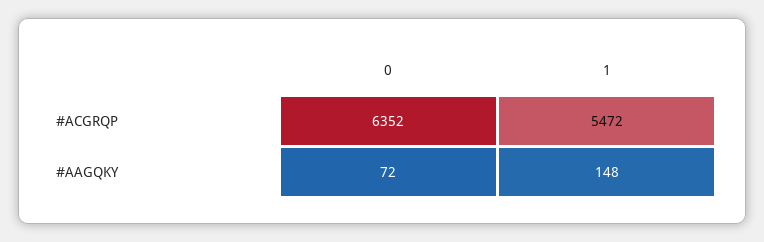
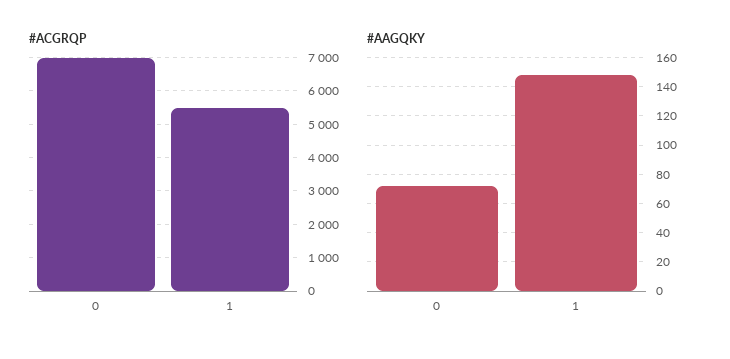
#ACGRQP, 0: 6352 -> 7000

